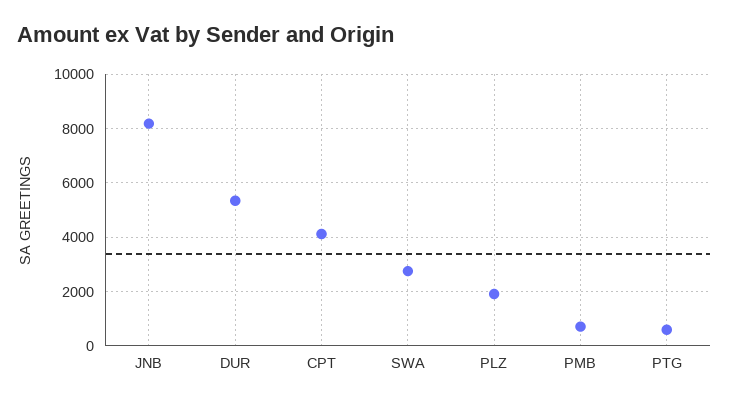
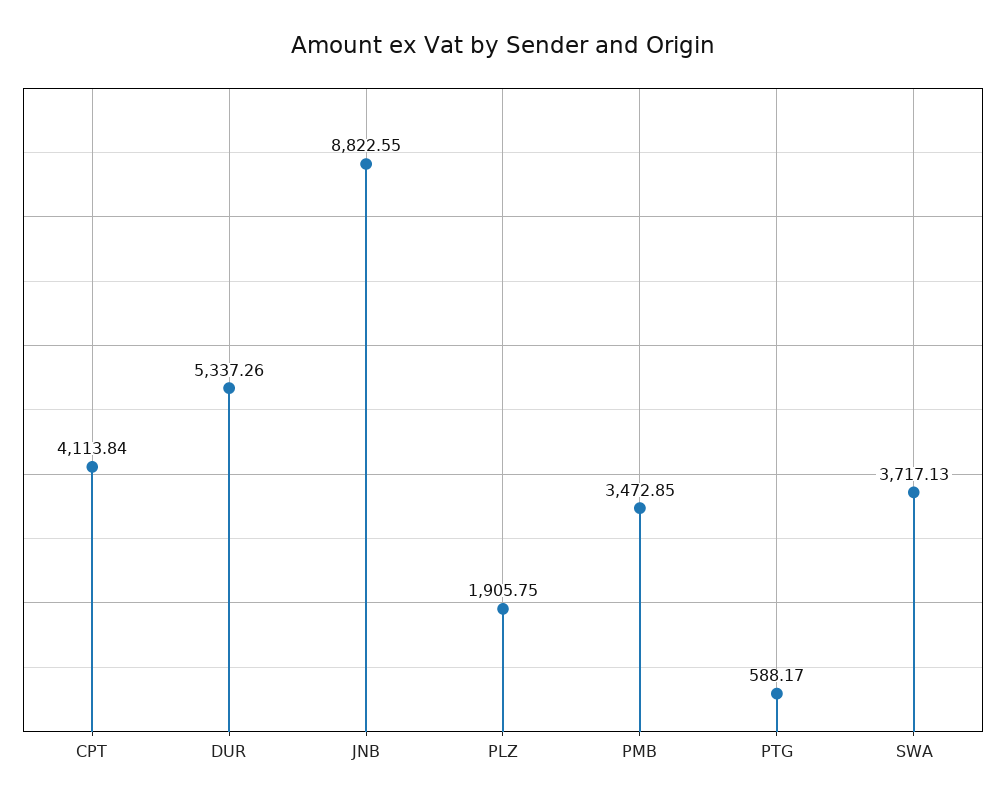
JNB: 8250 -> 8822.55
SWA: 2750 -> 3717.13
PMB: 750 -> 3472.85

